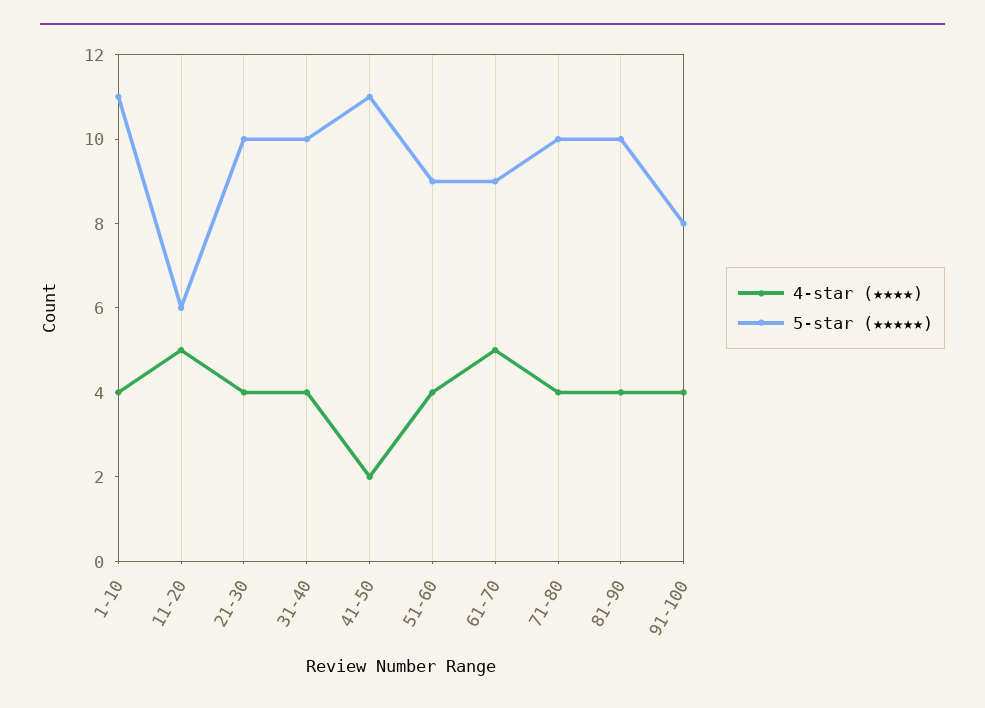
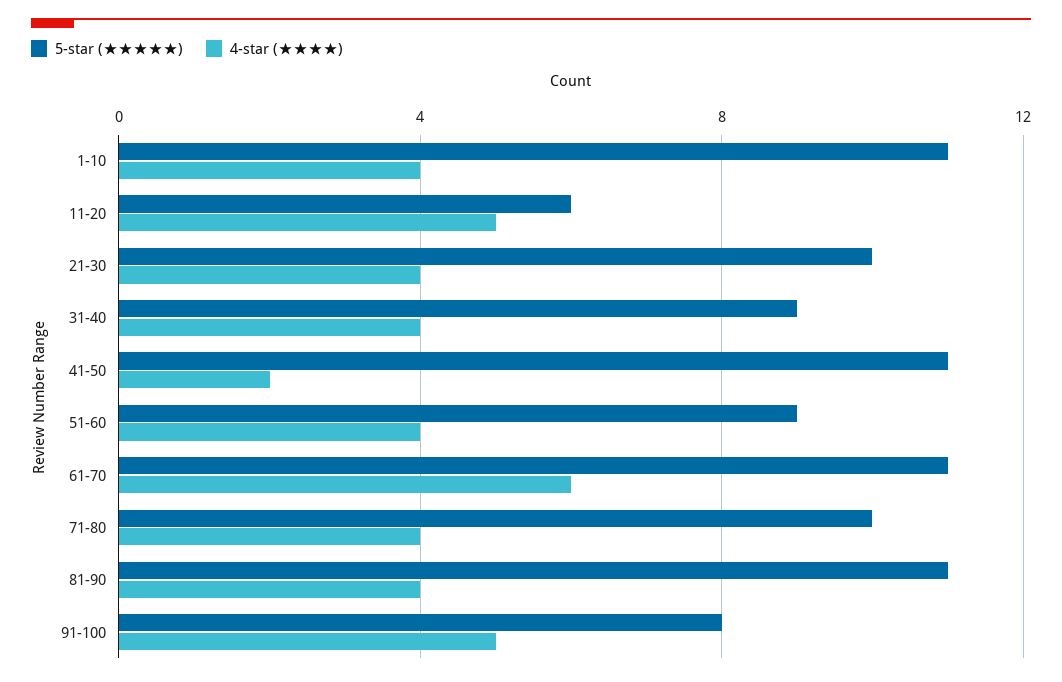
5-star (★★★★★), 31-40: 10 -> 9
4-star (★★★★), 61-70: 5 -> 6
5-star (★★★★★), 61-70: 9 -> 11
5-star (★★★★★), 81-90: 10 -> 11
4-star (★★★★), 91-100: 4 -> 5

